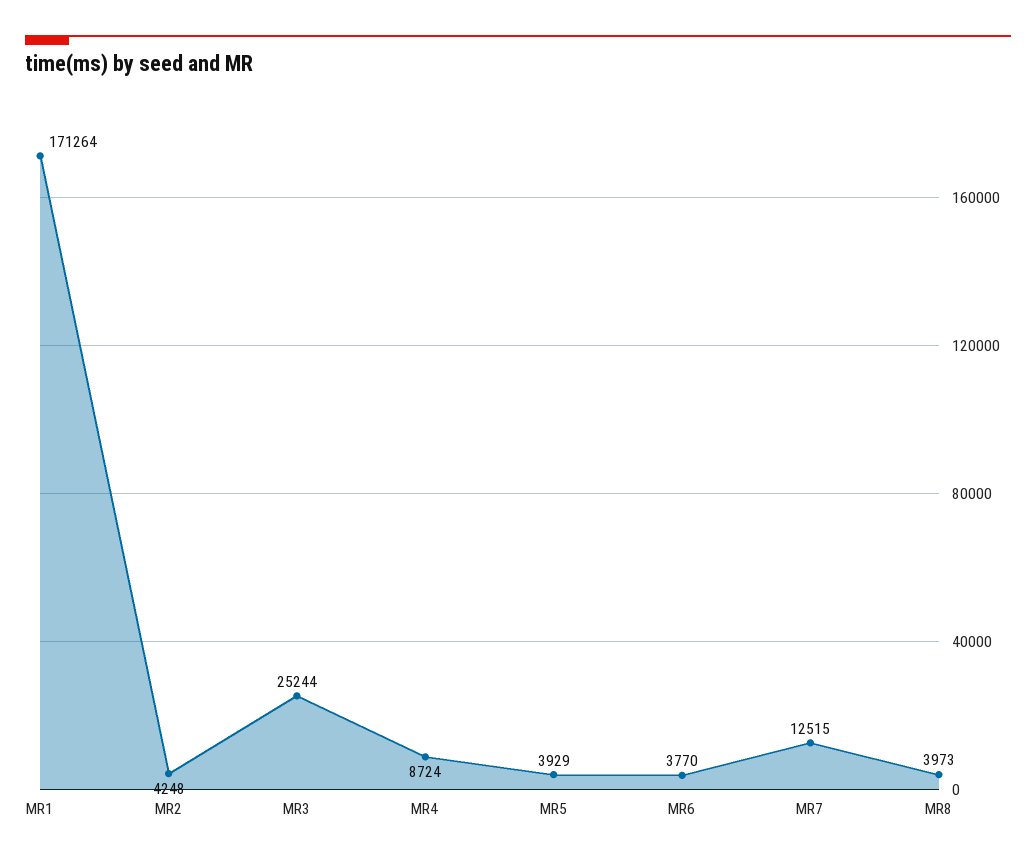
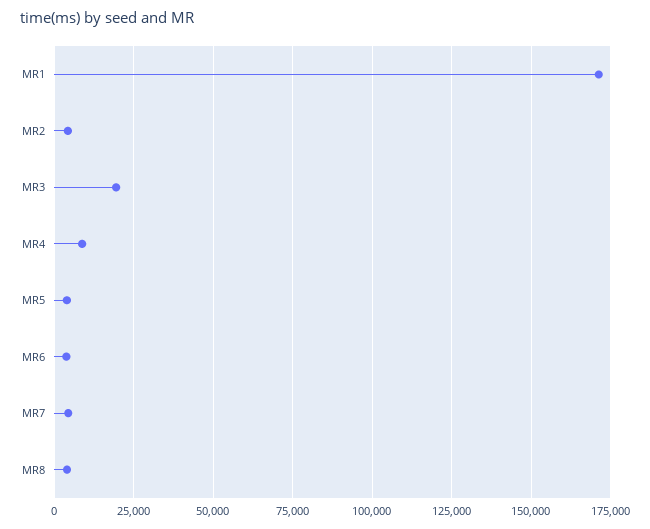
MR3: 25244 -> 20000
MR7: 12515 -> 5000

